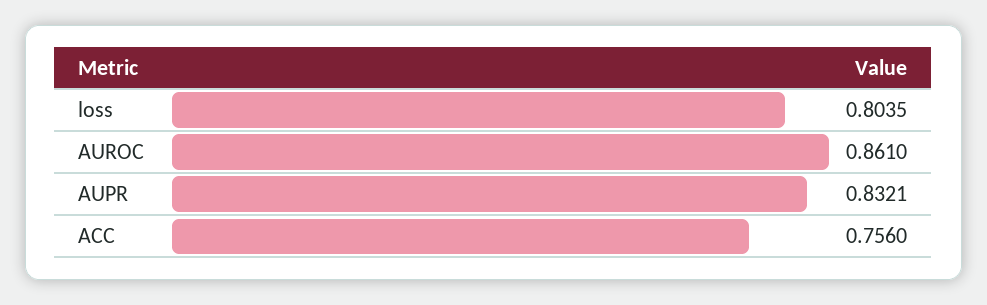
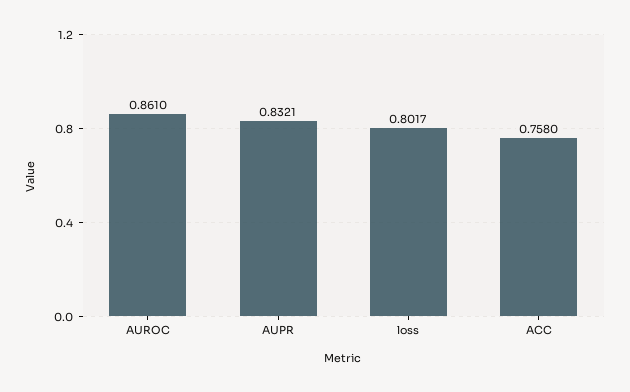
loss: 0.8035 -> 0.8017
ACC: 0.756 -> 0.758

